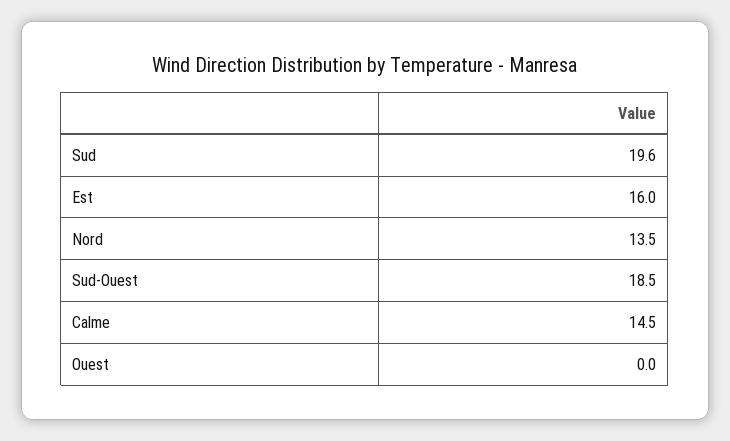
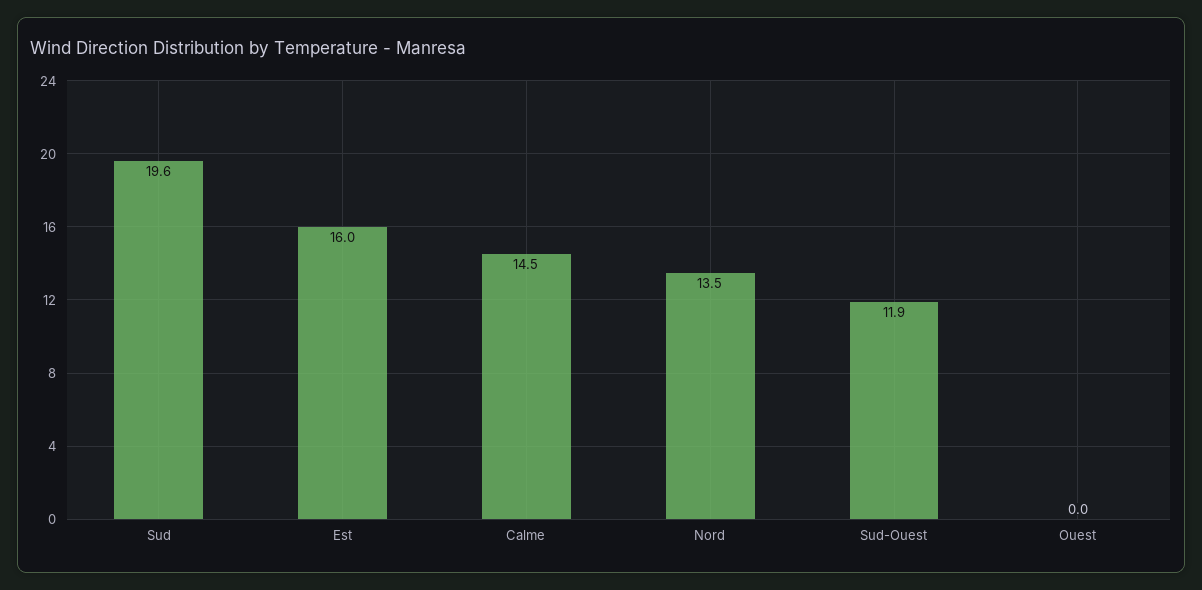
Sud-Ouest: 18.5 -> 11.9

